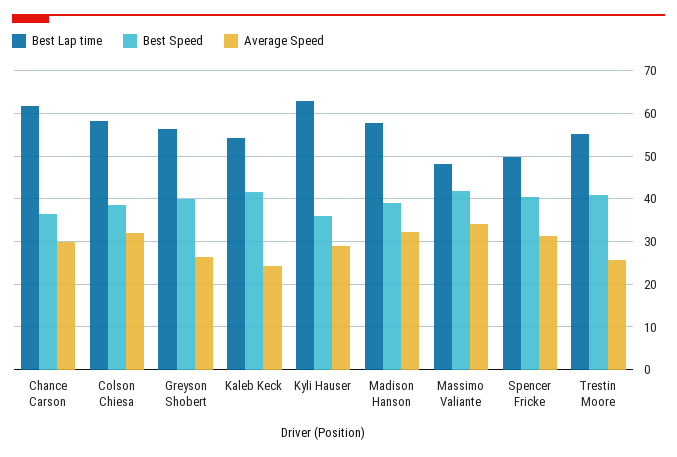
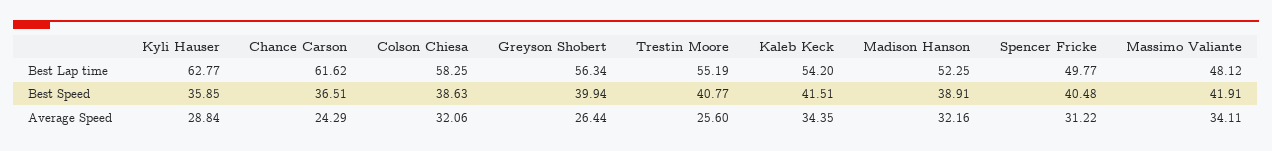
Average Speed, Chance Carson: 30 -> 24.29
Average Speed, Kaleb Keck: 24 -> 34.35
Best Lap time, Madison Hanson: 58 -> 52.25

